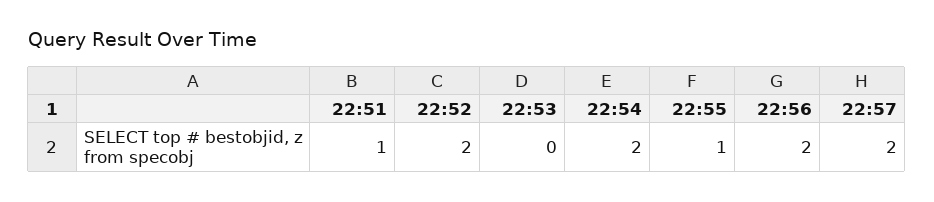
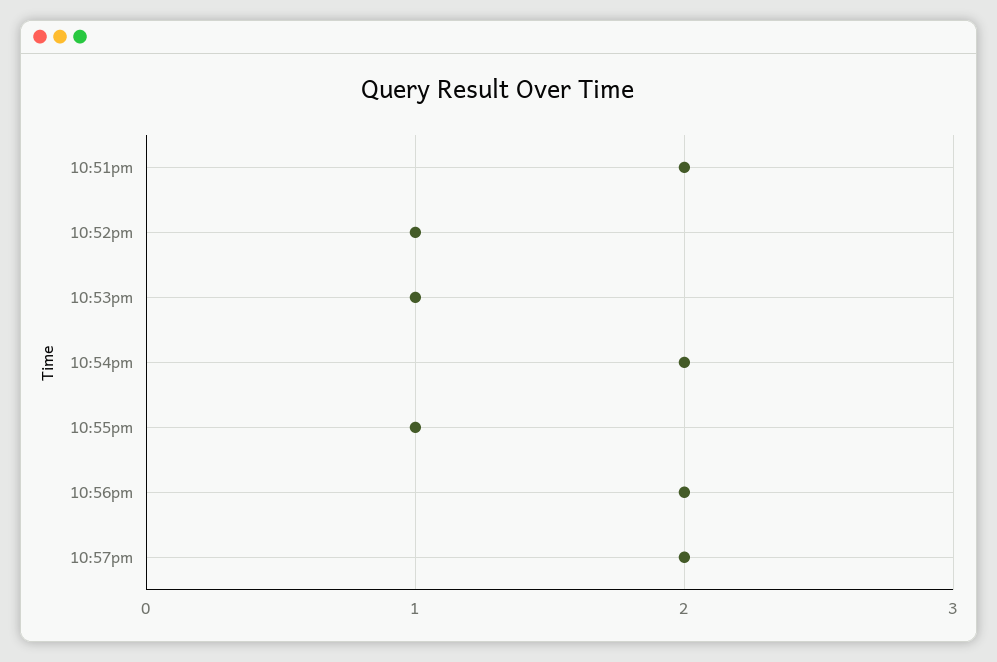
22:51: 1 -> 2
22:52: 2 -> 1
22:53: 0 -> 1

